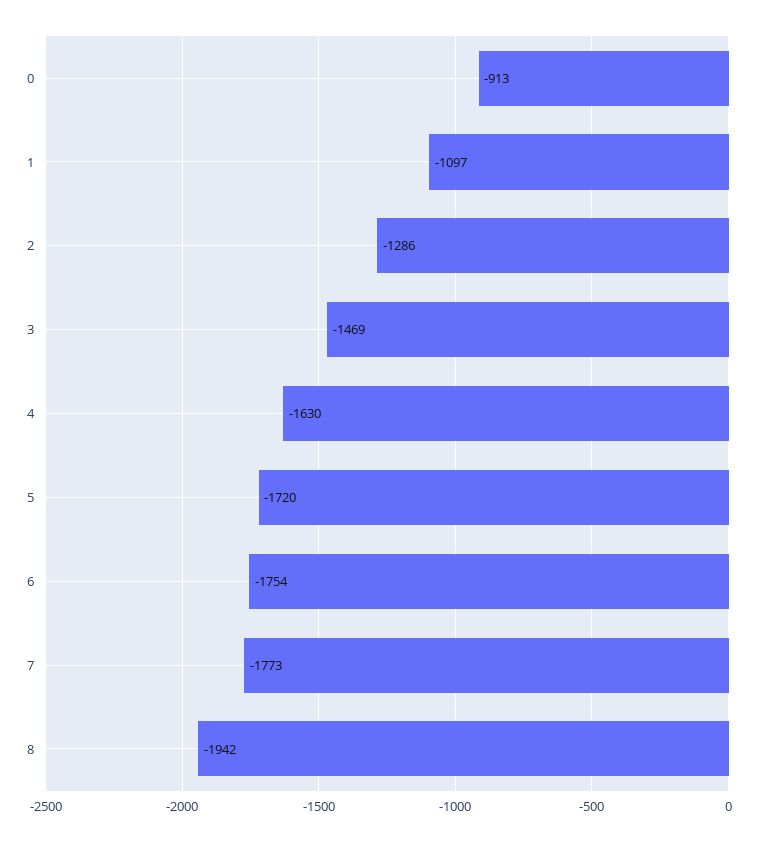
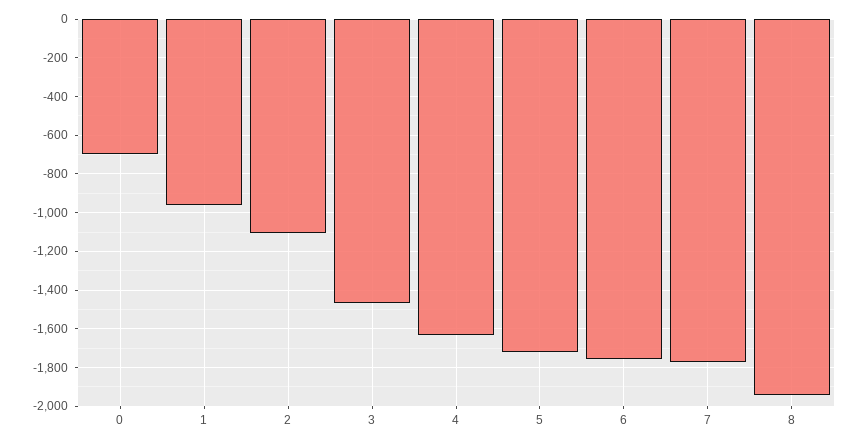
0: -913 -> -700
1: -1097 -> -950
2: -1286 -> -1100

